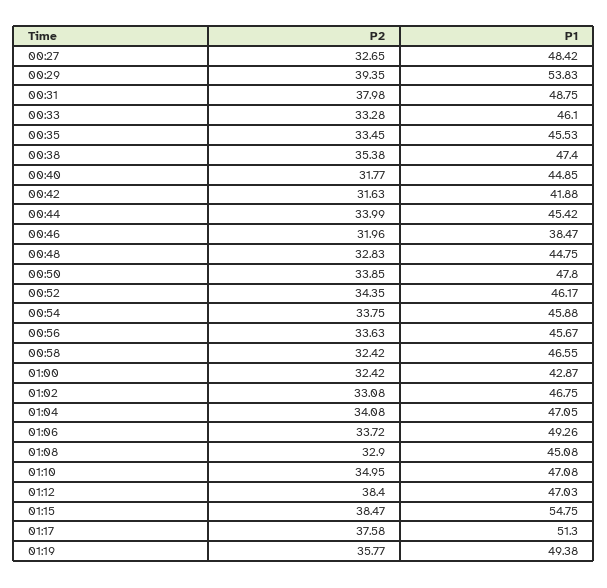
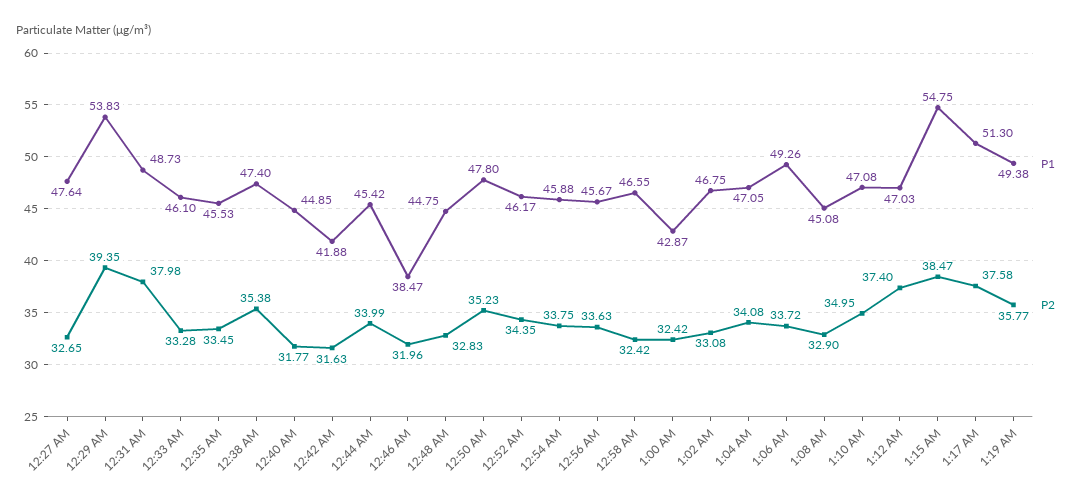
P1, 00:27: 48.42 -> 47.64
P1, 00:31: 48.75 -> 48.73
P2, 00:50: 33.85 -> 35.23
P2, 01:12: 38.4 -> 37.4

